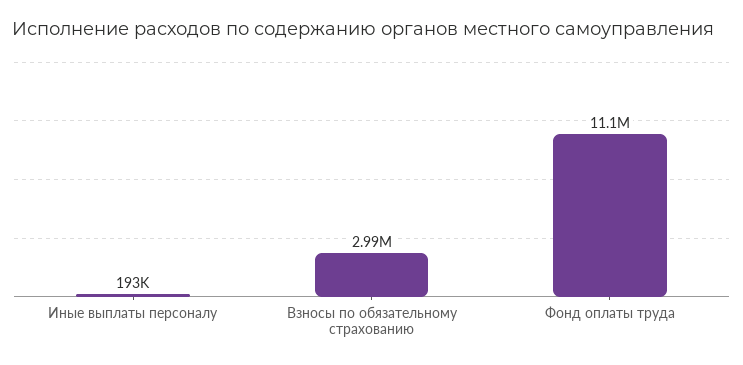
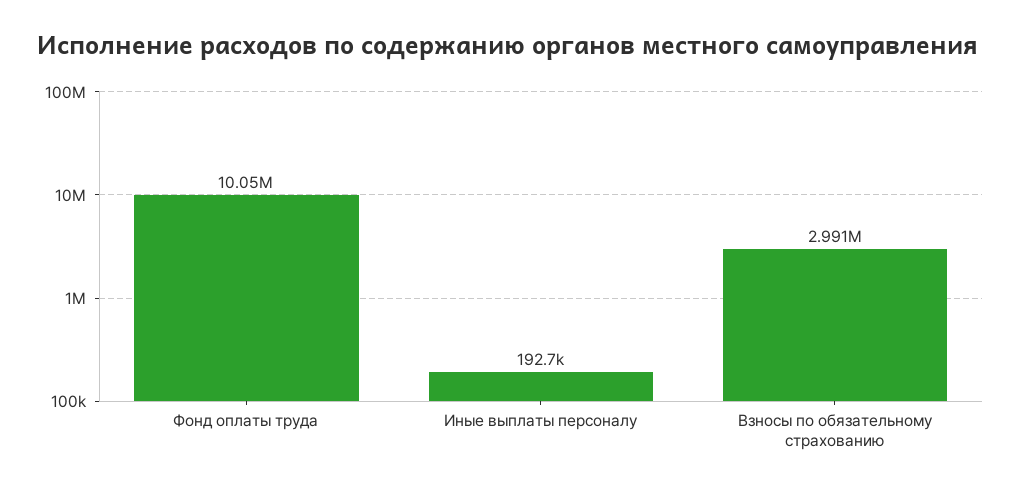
Фонд оплаты труда: 11100000 -> 10050000

